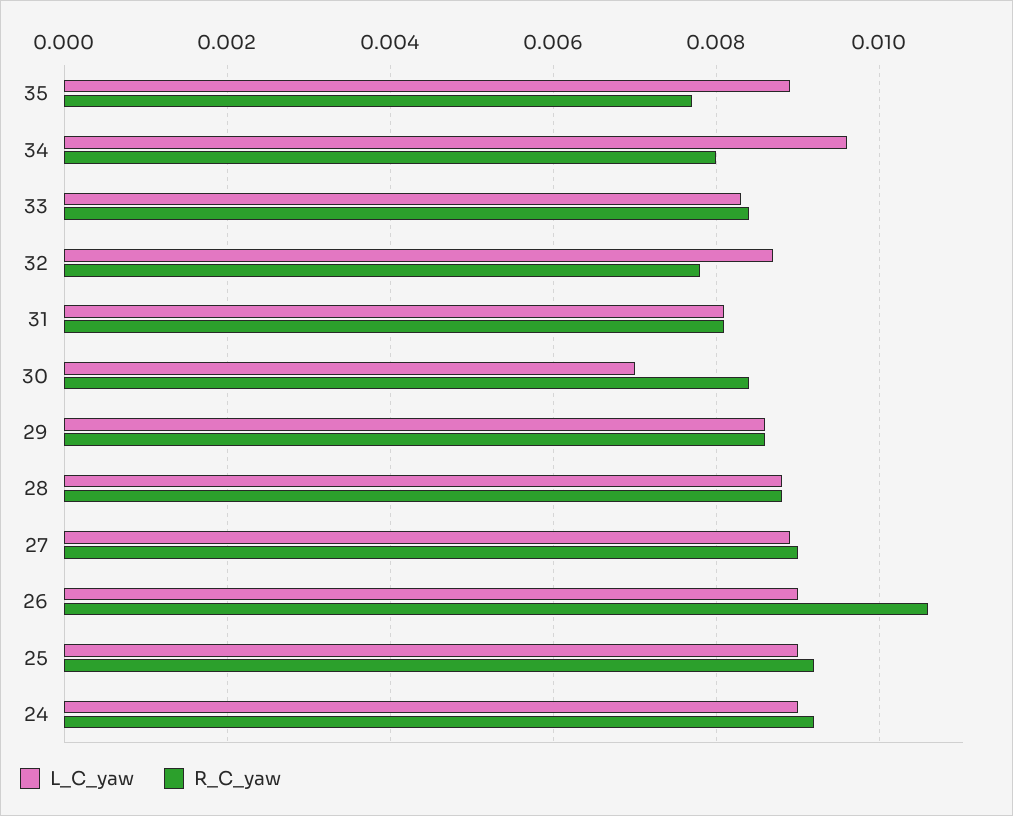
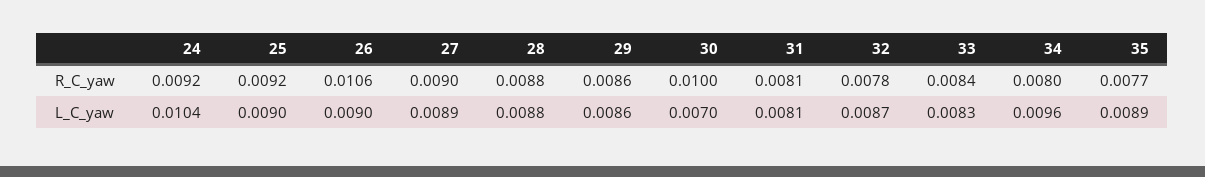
R_C_yaw, 30: 0.0085 -> 0.01
L_C_yaw, 24: 0.009 -> 0.0104

